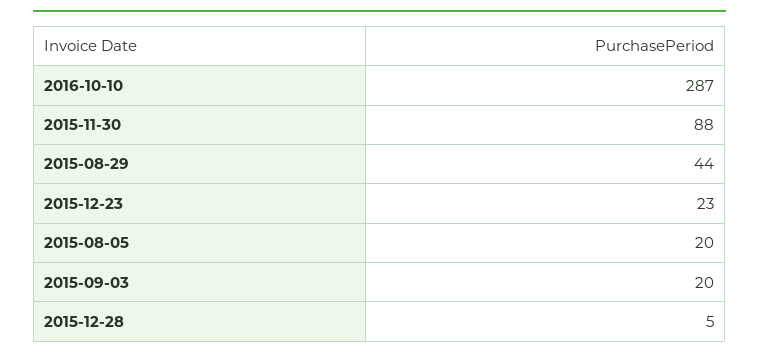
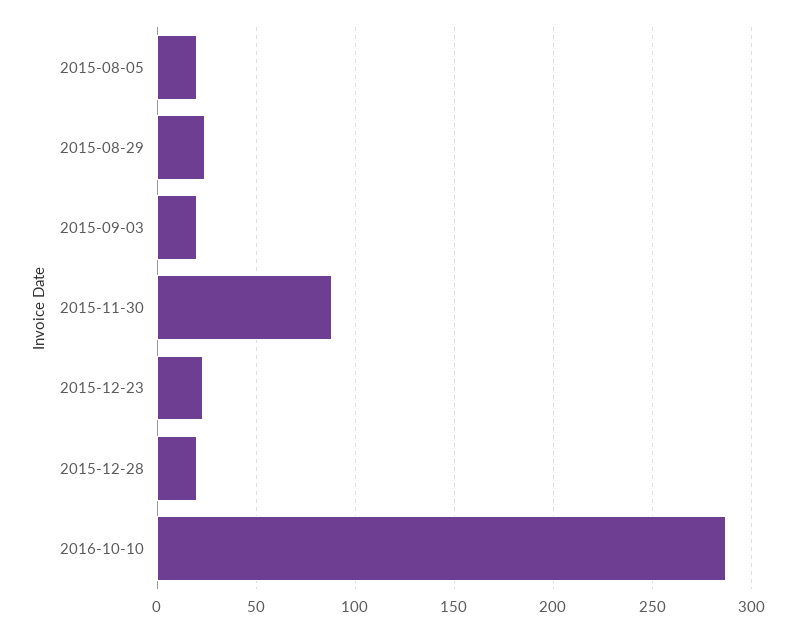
2015-08-29: 44 -> 25
2015-12-28: 5 -> 20

